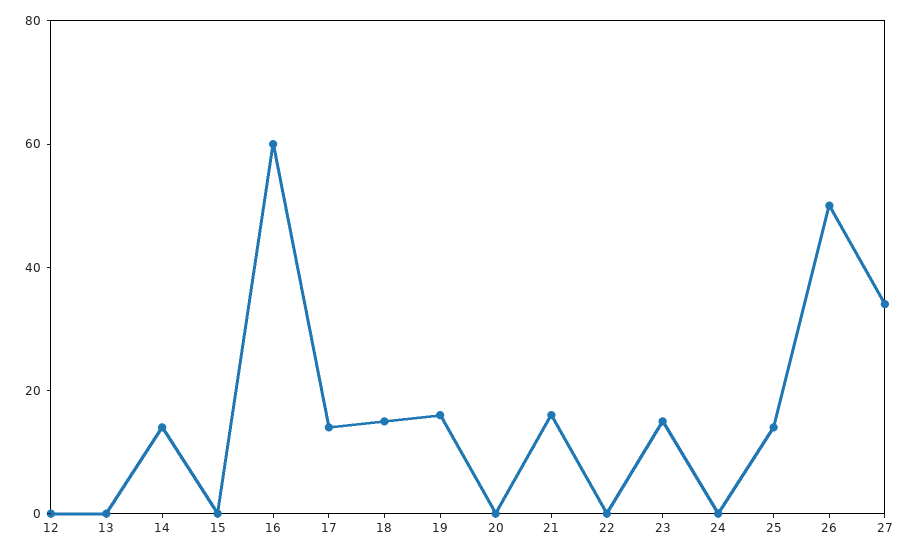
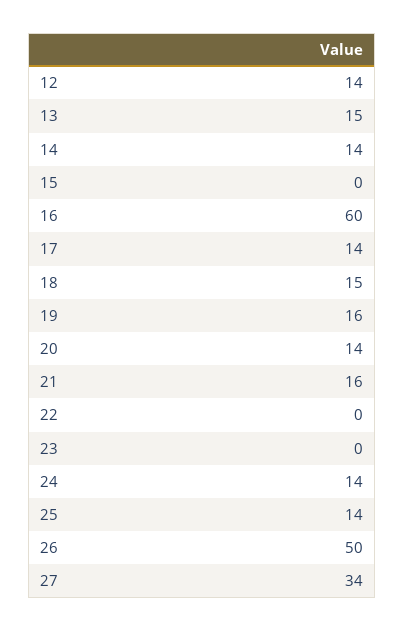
12: 0 -> 14
13: 0 -> 15
20: 0 -> 14
23: 15 -> 0
24: 0 -> 14

